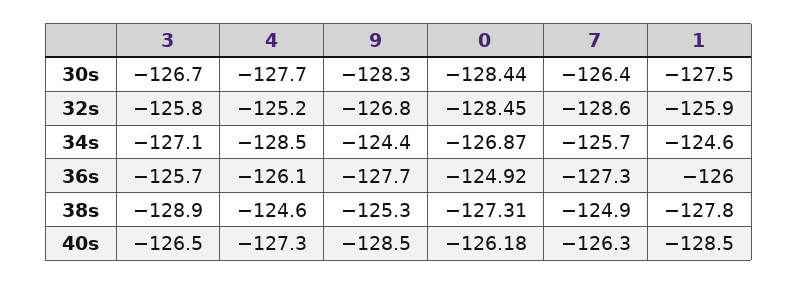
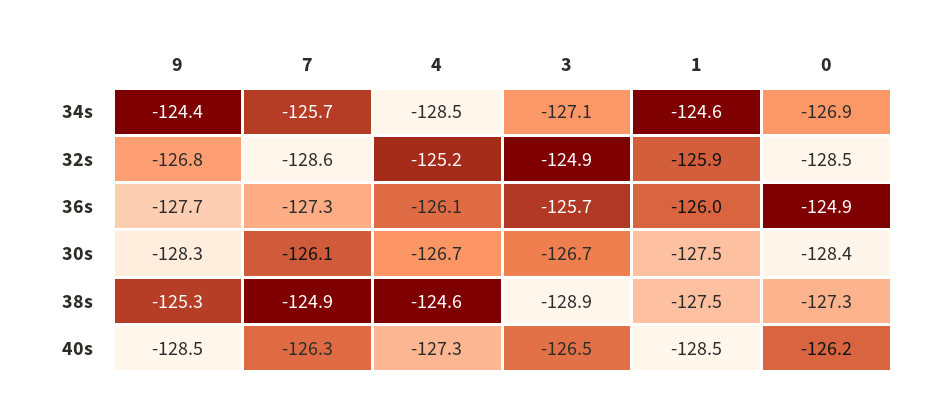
4, 30s: -127.7 -> -126.7
7, 30s: -126.4 -> -126.1
3, 32s: -125.8 -> -124.9
1, 38s: -127.8 -> -127.5

